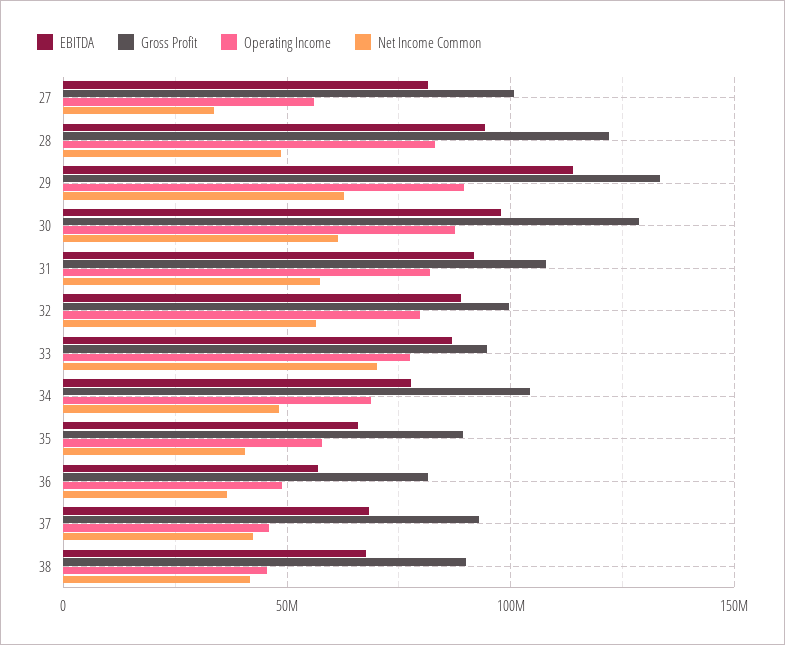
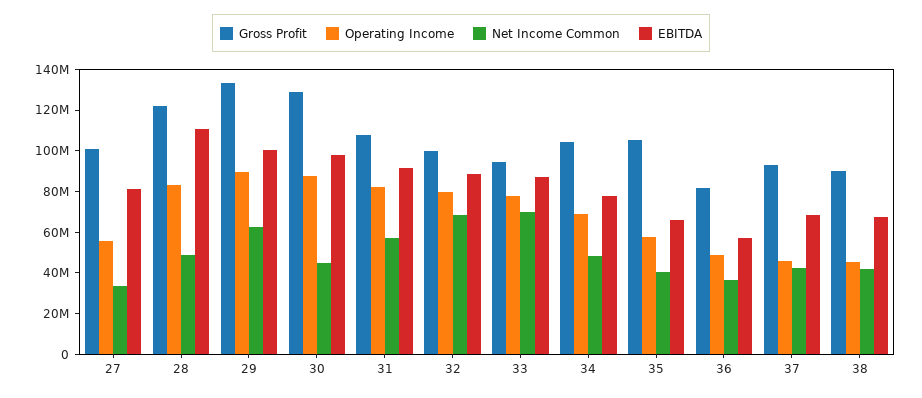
EBITDA, 28: 95000000 -> 110000000
EBITDA, 29: 115000000 -> 100000000
Net Income Common, 30: 60000000 -> 45000000
Net Income Common, 32: 55000000 -> 70000000
Gross Profit, 35: 90000000 -> 105000000

